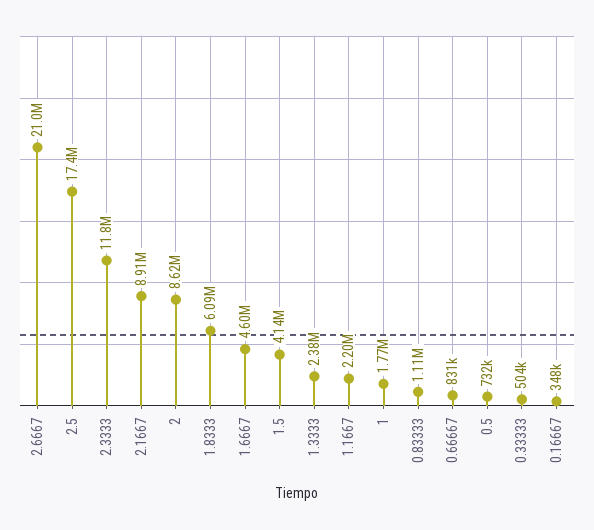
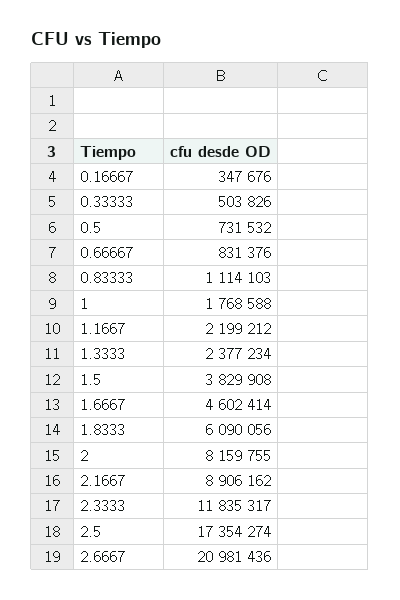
2: 8620000 -> 8159755
1.5: 4140000 -> 3829908

